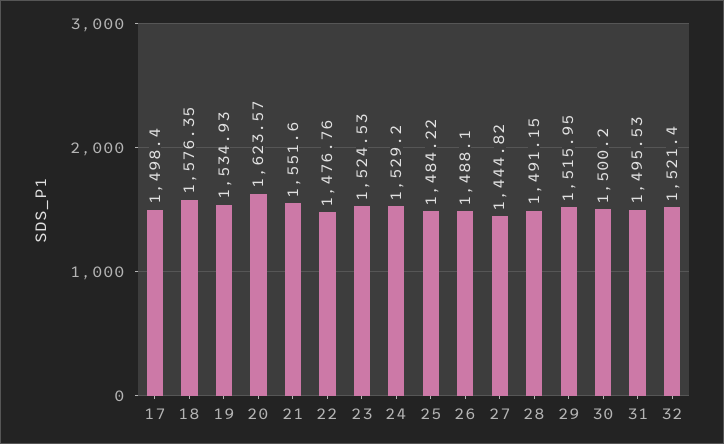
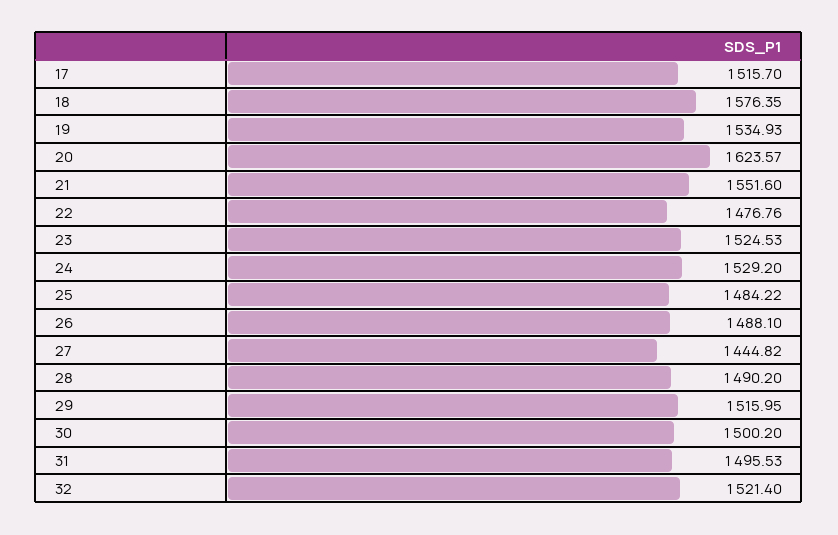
17: 1498.4 -> 1515.7
28: 1491.15 -> 1490.2

